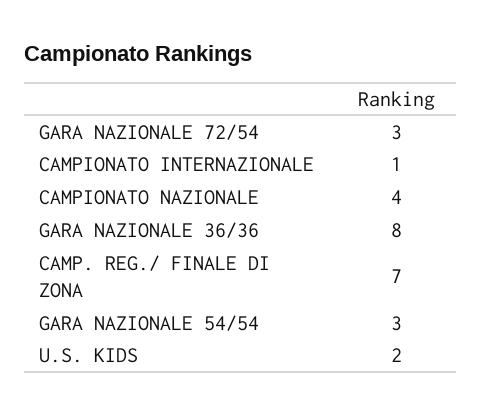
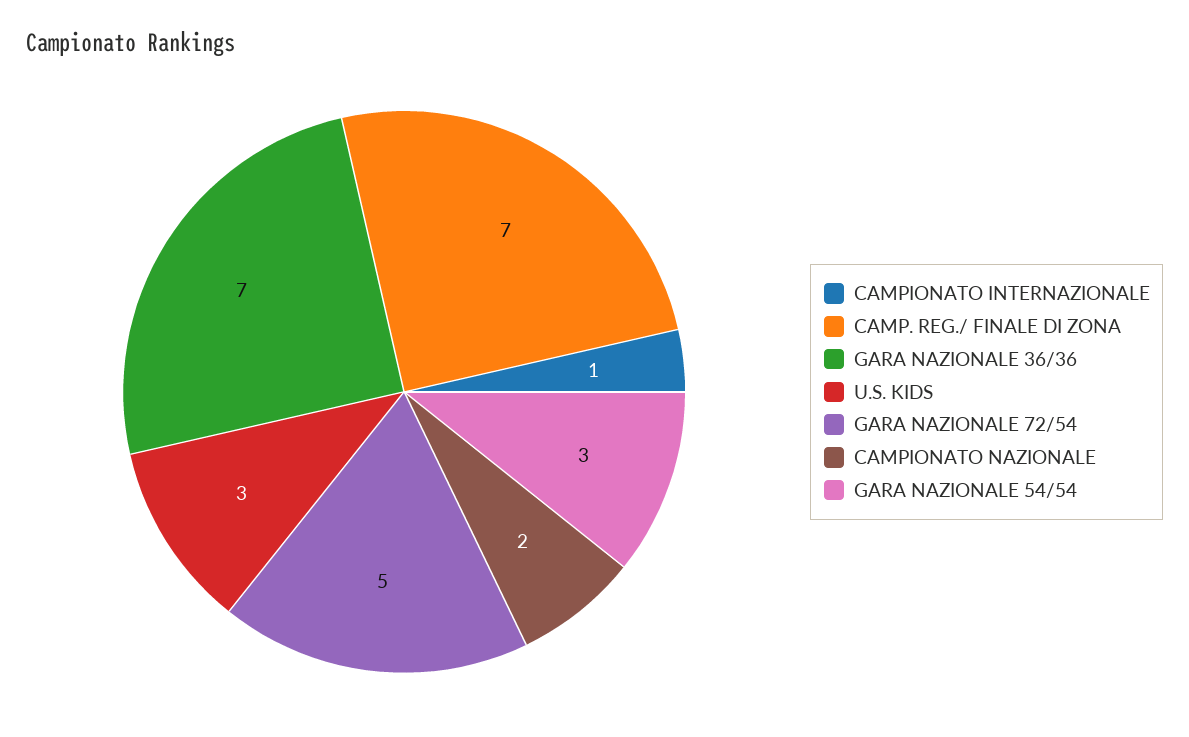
GARA NAZIONALE 72/54: 3 -> 5
CAMPIONATO NAZIONALE: 4 -> 2
GARA NAZIONALE 36/36: 8 -> 7
U.S. KIDS: 2 -> 3

